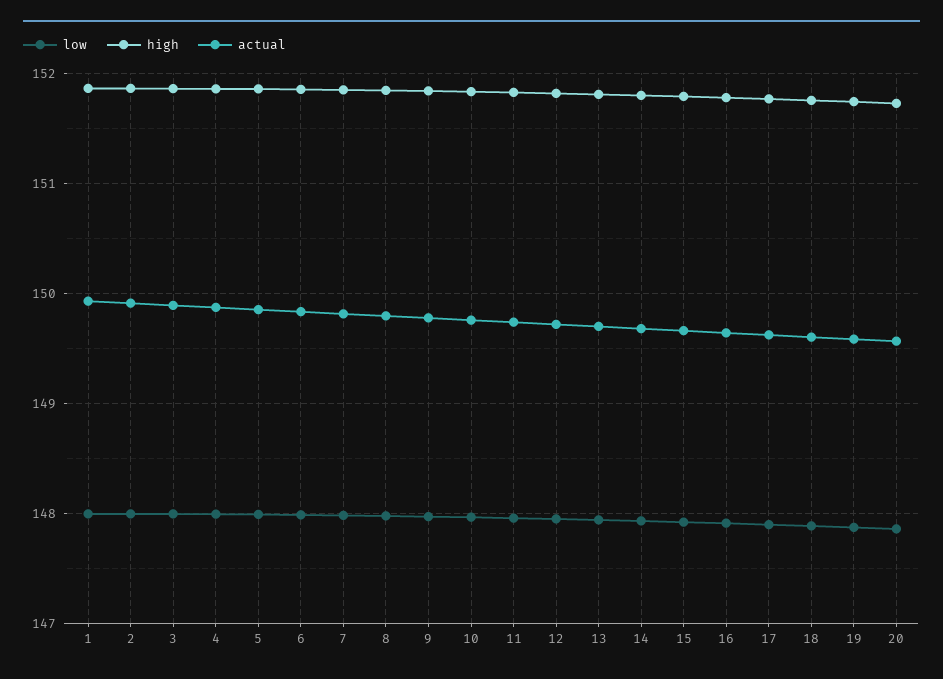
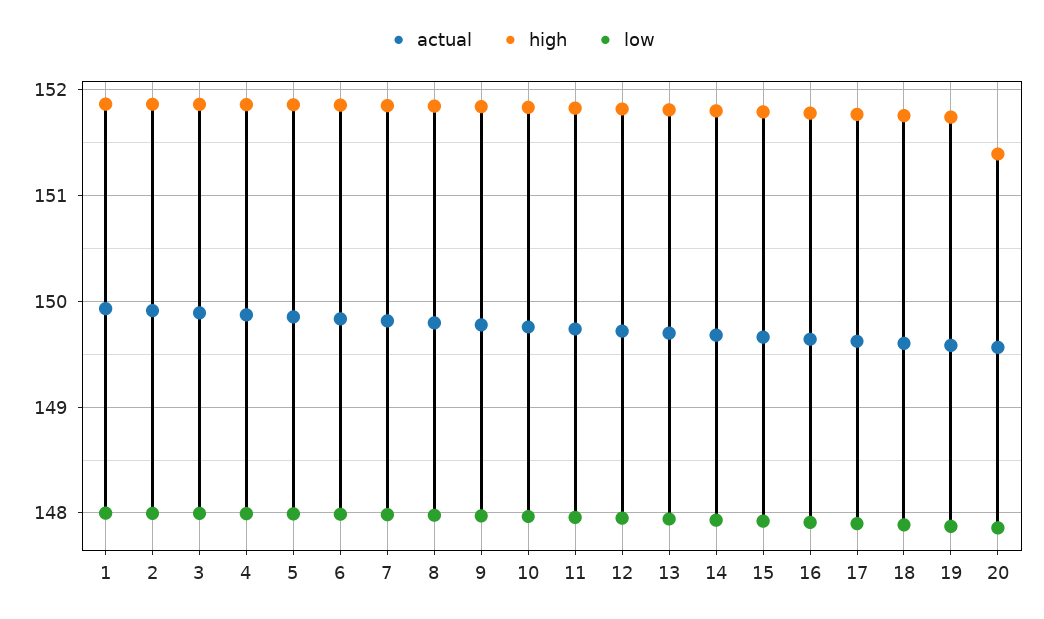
high, 20: 151.7 -> 151.4

